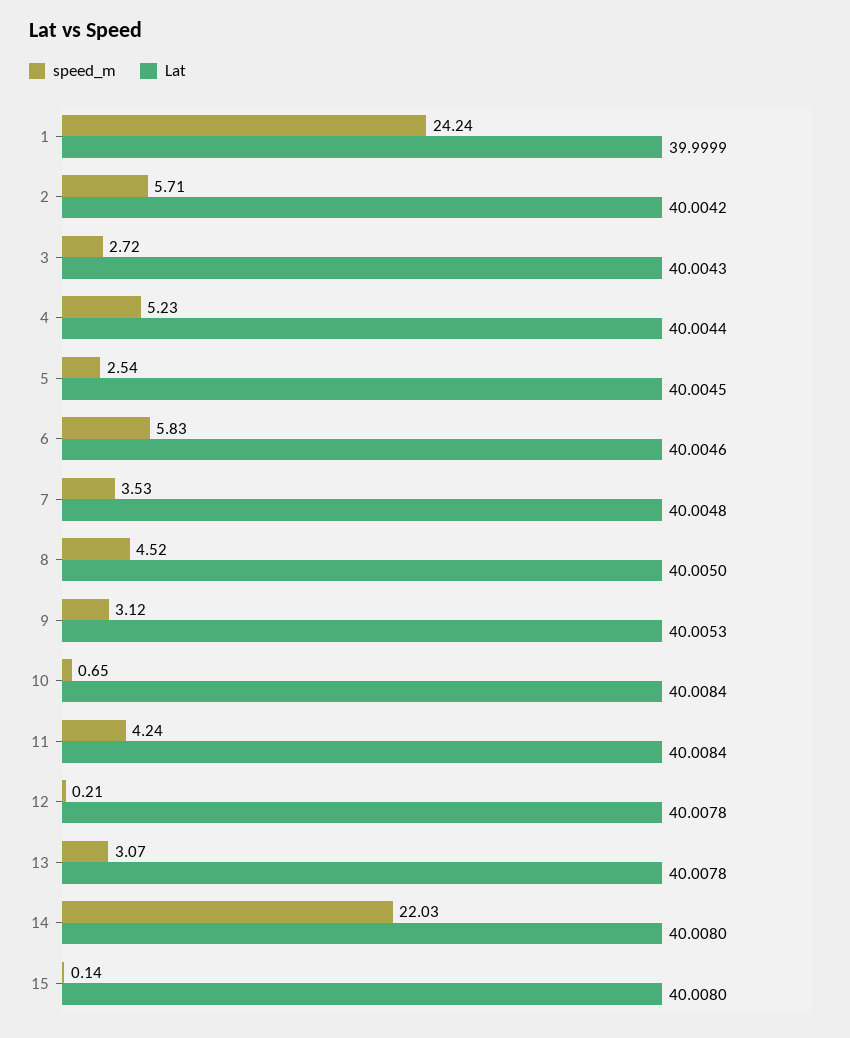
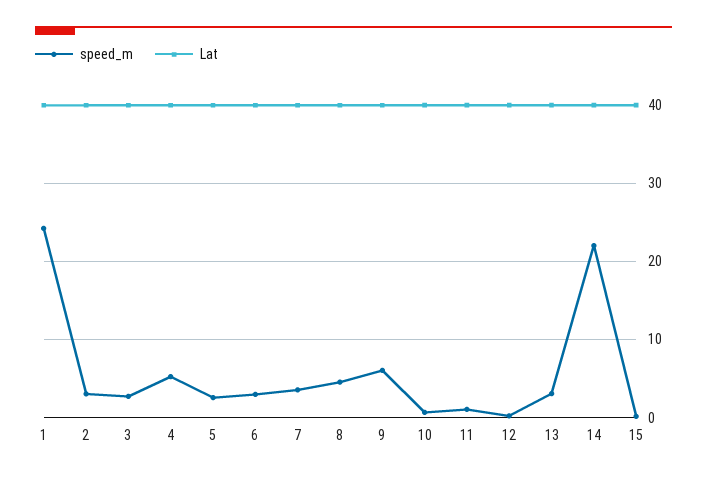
speed_m, 2: 5.71 -> 3
speed_m, 6: 5.83 -> 3
speed_m, 9: 3.12 -> 6
speed_m, 11: 4.24 -> 1

